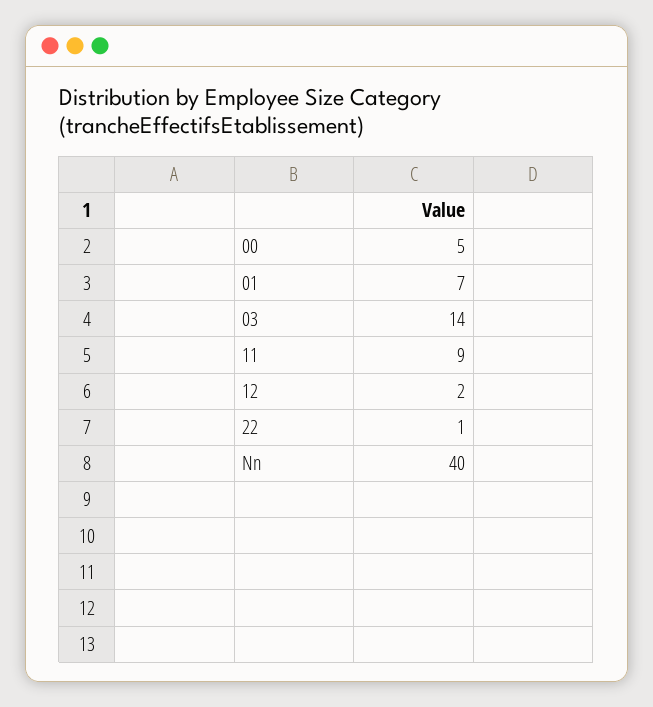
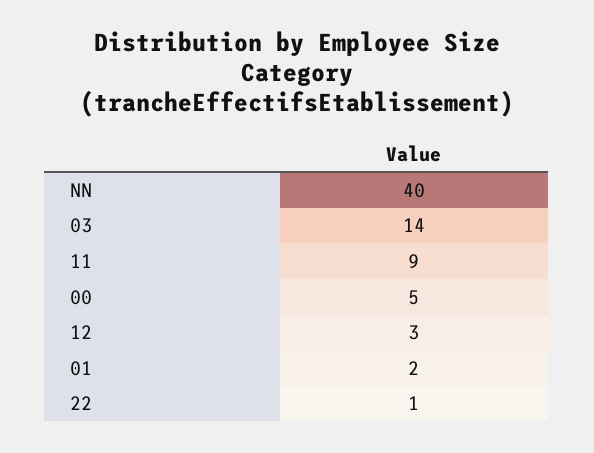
01: 7 -> 2
12: 2 -> 3

